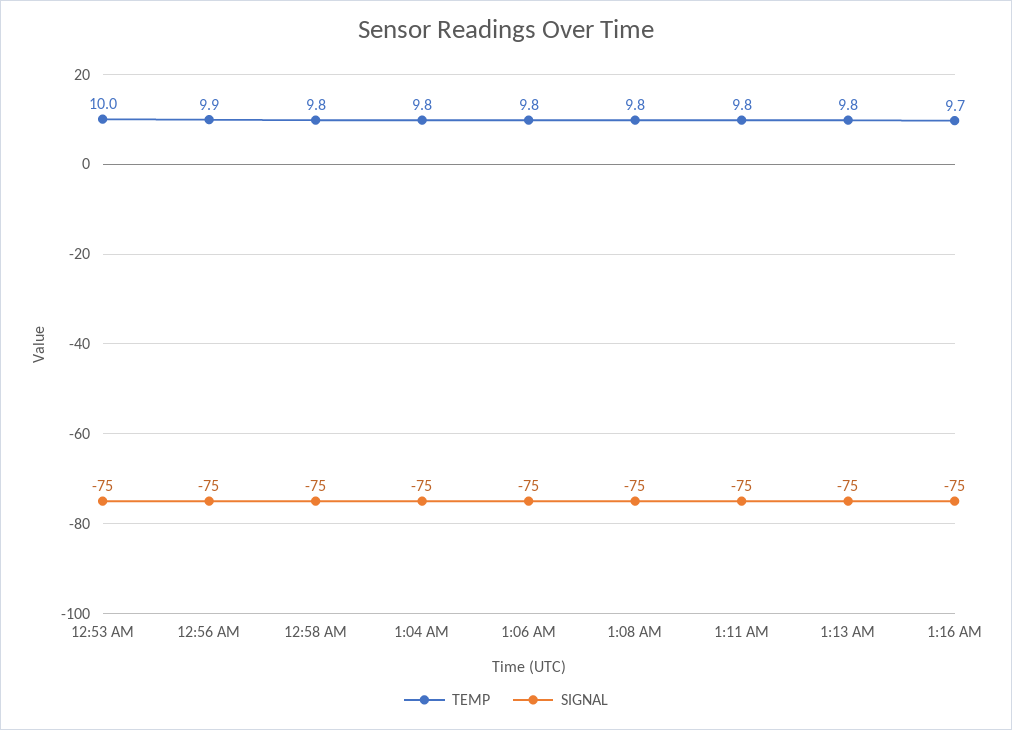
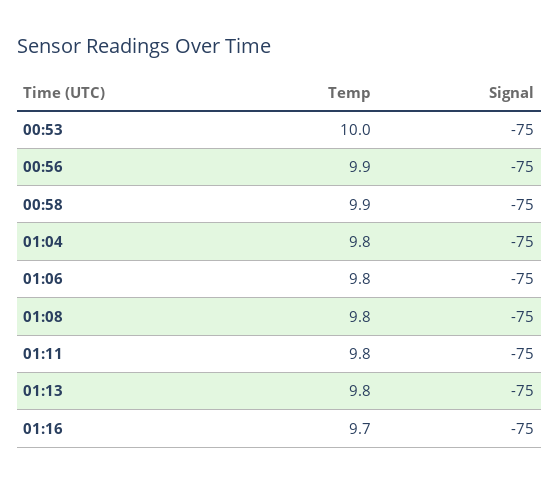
TEMP, 12:58 AM: 9.8 -> 9.9

